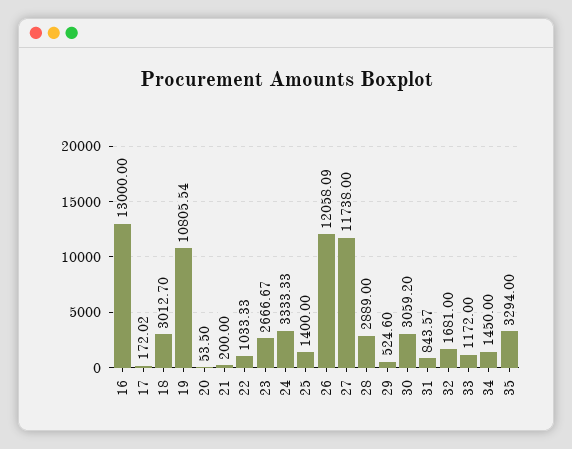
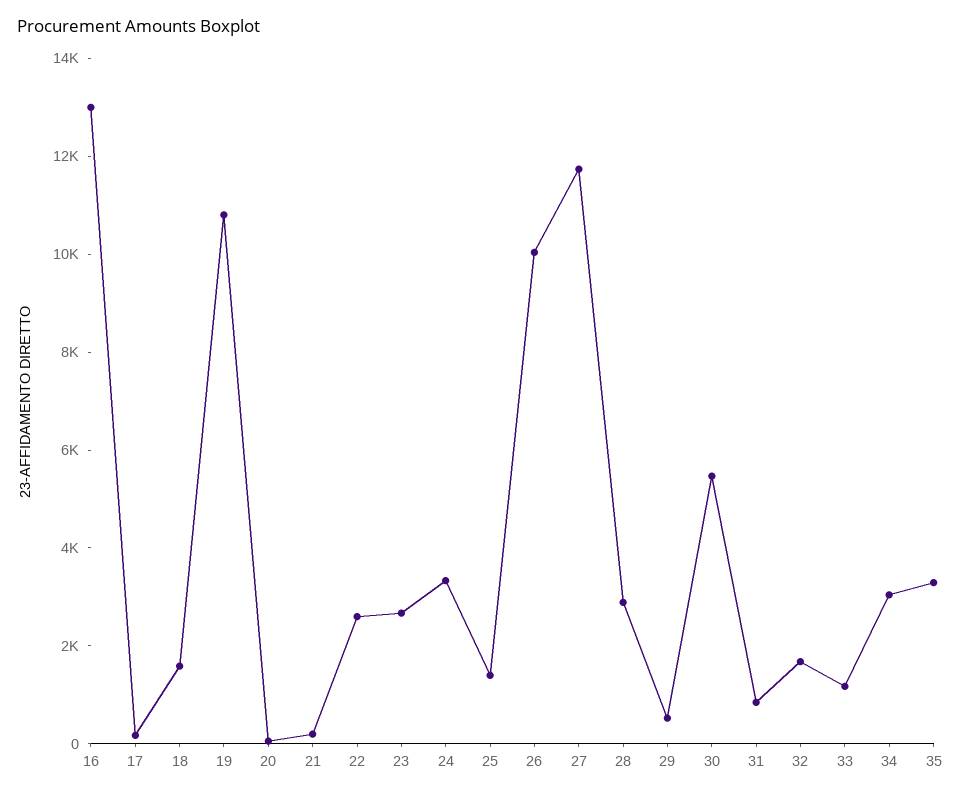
18: 3012.7 -> 1500
22: 1033.33 -> 2500
26: 12058.09 -> 10000
30: 3059.2 -> 5500
34: 1450 -> 3000

